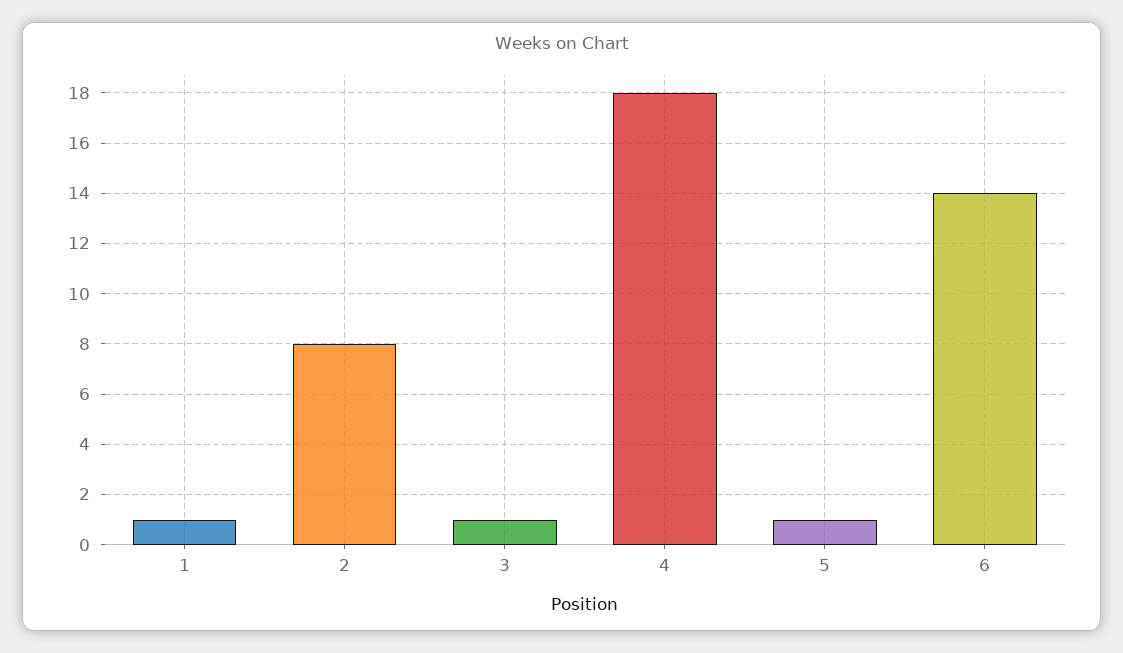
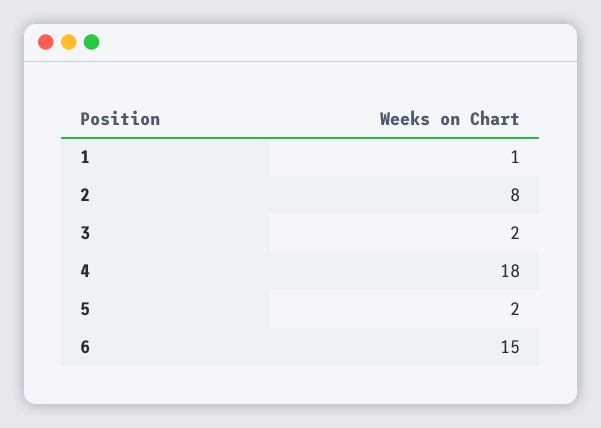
3: 1 -> 2
5: 1 -> 2
6: 14 -> 15

